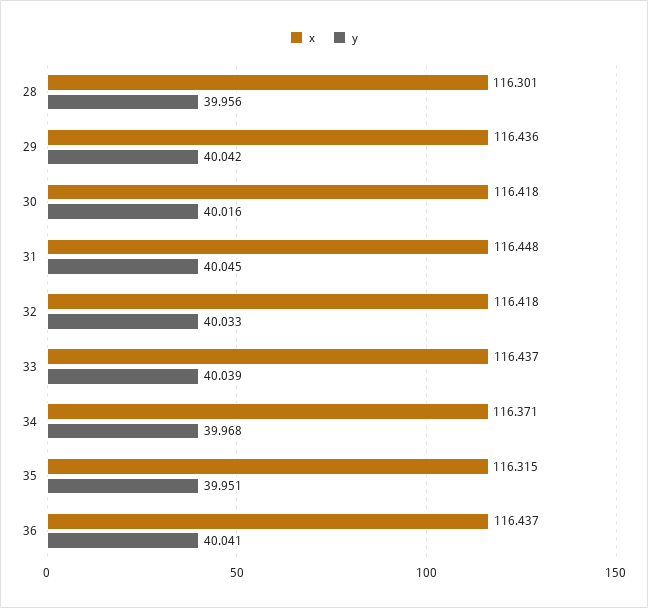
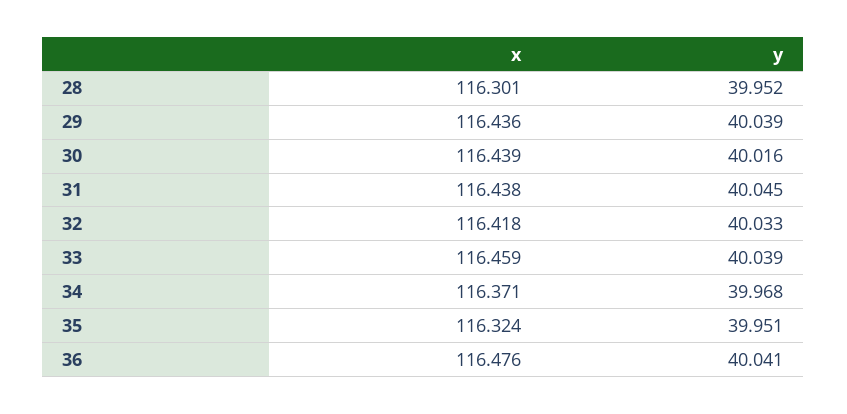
y, 28: 39.956 -> 39.952
y, 29: 40.042 -> 40.039
x, 30: 116.418 -> 116.439
x, 31: 116.448 -> 116.438
x, 33: 116.437 -> 116.459
x, 35: 116.315 -> 116.324
x, 36: 116.437 -> 116.476

